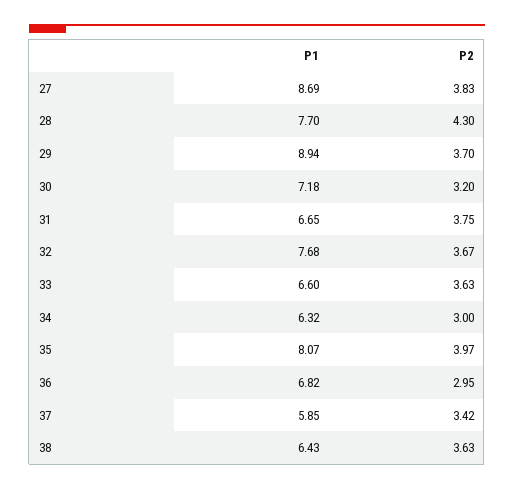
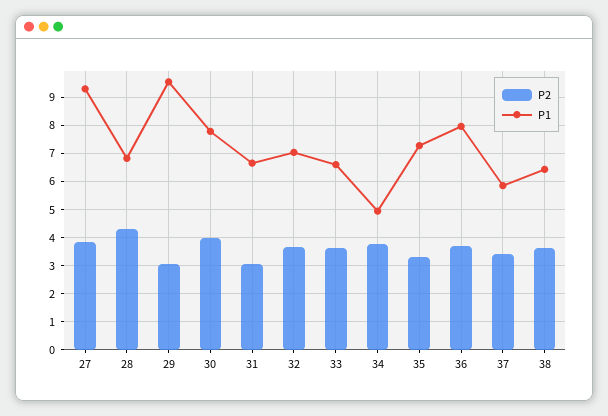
P1, 27: 8.69 -> 9.25
P1, 28: 7.7 -> 6.75
P1, 29: 8.94 -> 9.5
P2, 29: 3.7 -> 3
P1, 30: 7.18 -> 7.75
P2, 30: 3.2 -> 4
P2, 31: 3.75 -> 3
P1, 32: 7.68 -> 7
P1, 34: 6.32 -> 5
P2, 34: 3 -> 3.75
P1, 35: 8.07 -> 7.25
P2, 35: 3.97 -> 3.25
P1, 36: 6.82 -> 8
P2, 36: 2.95 -> 3.75

